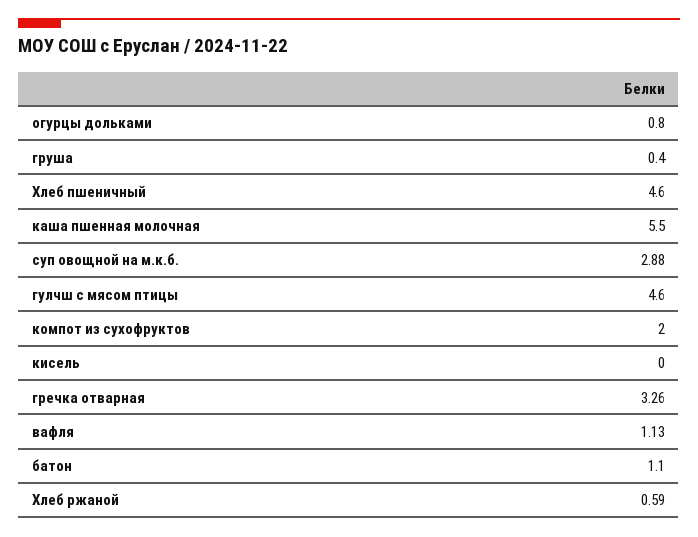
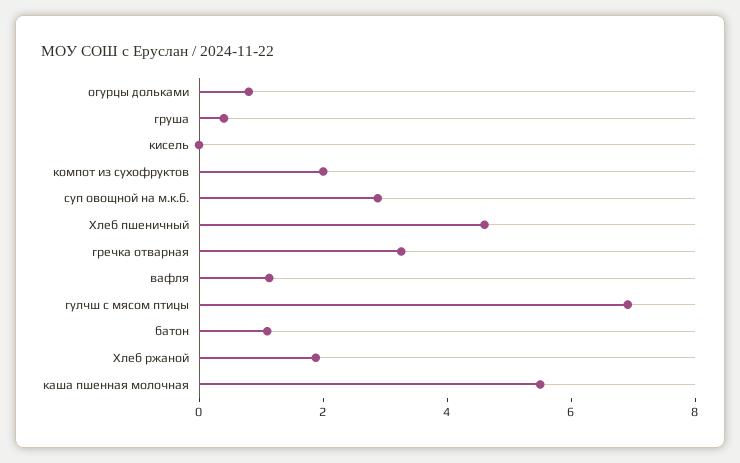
гулчш с мясом птицы: 4.6 -> 7
Хлеб ржаной: 0.59 -> 2

